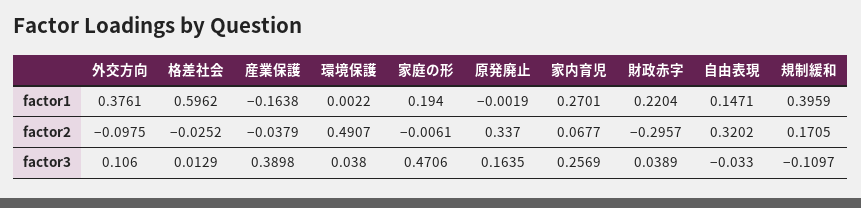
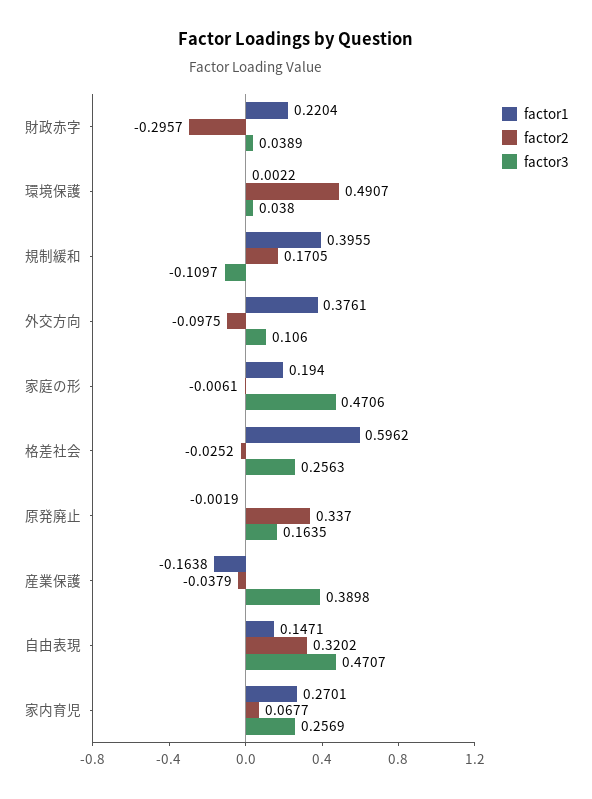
factor1, 規制緩和: 0.3959 -> 0.3955
factor3, 格差社会: 0.0129 -> 0.2563
factor3, 自由表現: -0.033 -> 0.4707

